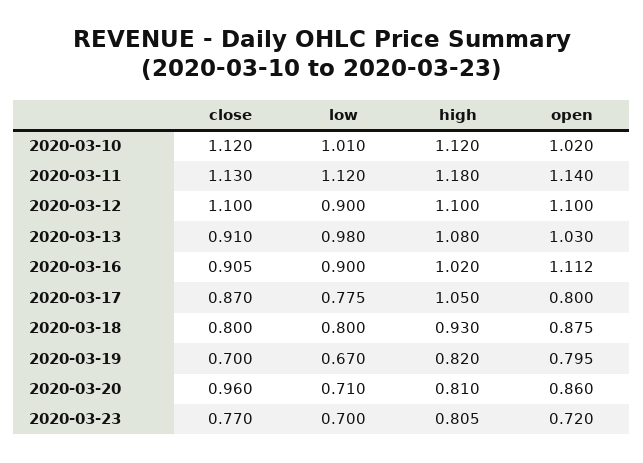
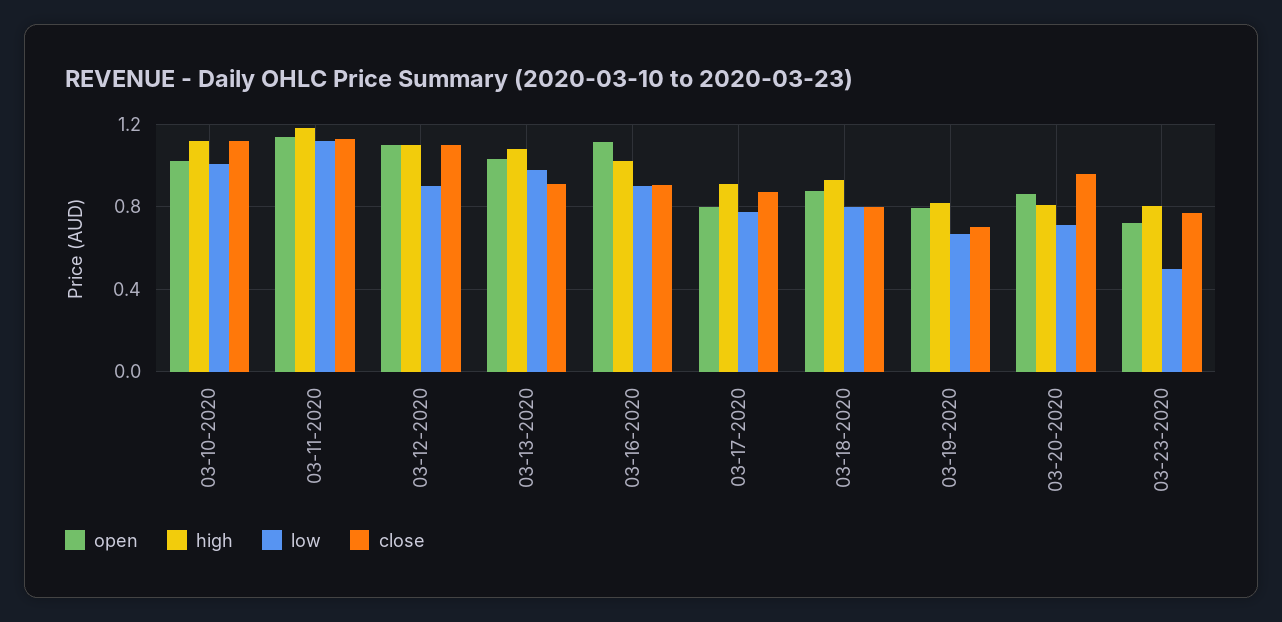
high, 2020-03-17: 1.05 -> 0.9
low, 2020-03-23: 0.7 -> 0.5

